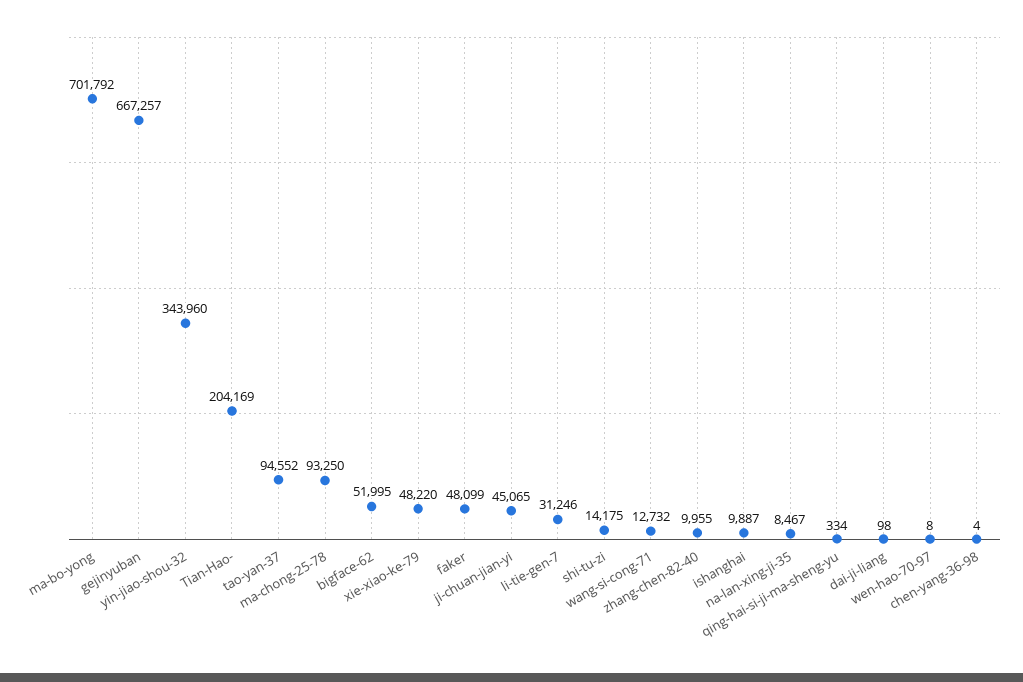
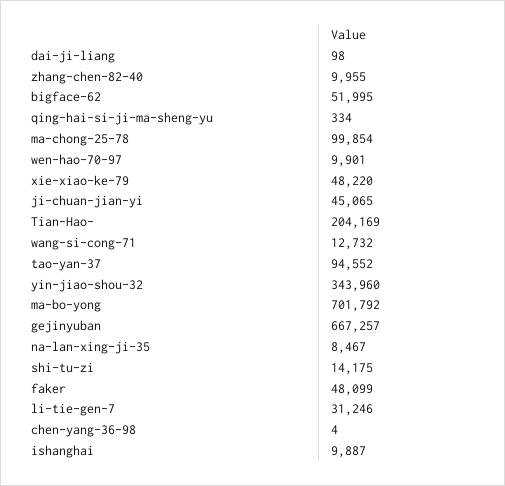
ma-chong-25-78: 93250 -> 99854
wen-hao-70-97: 8 -> 9901

